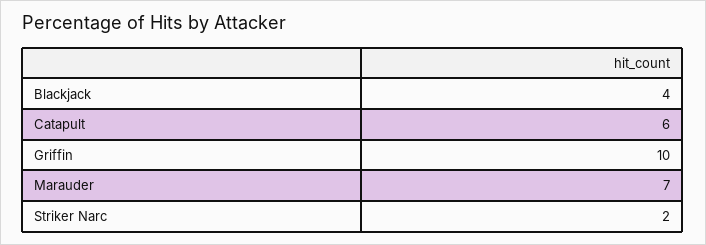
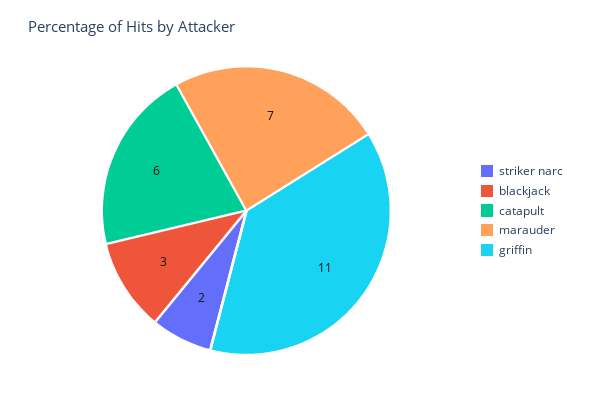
Blackjack: 4 -> 3
Griffin: 10 -> 11

